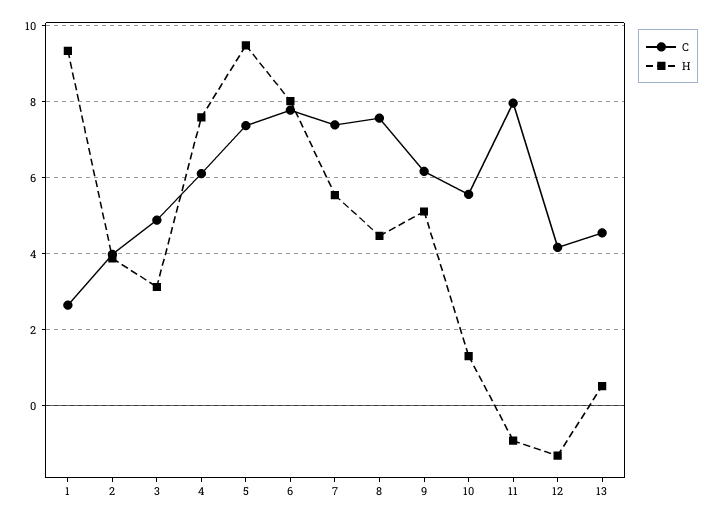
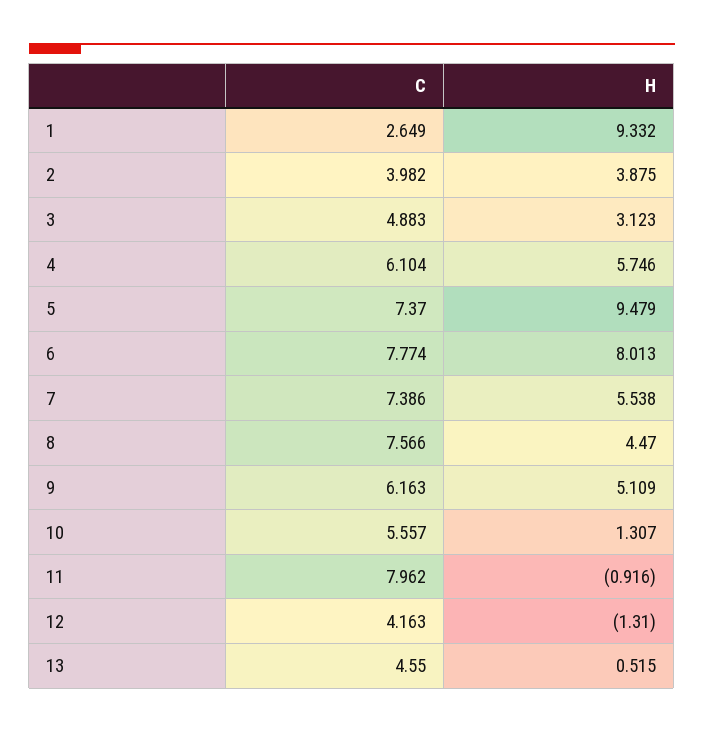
H, 4: 7.6 -> 5.746

